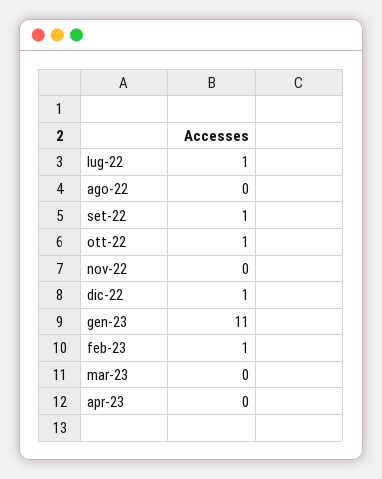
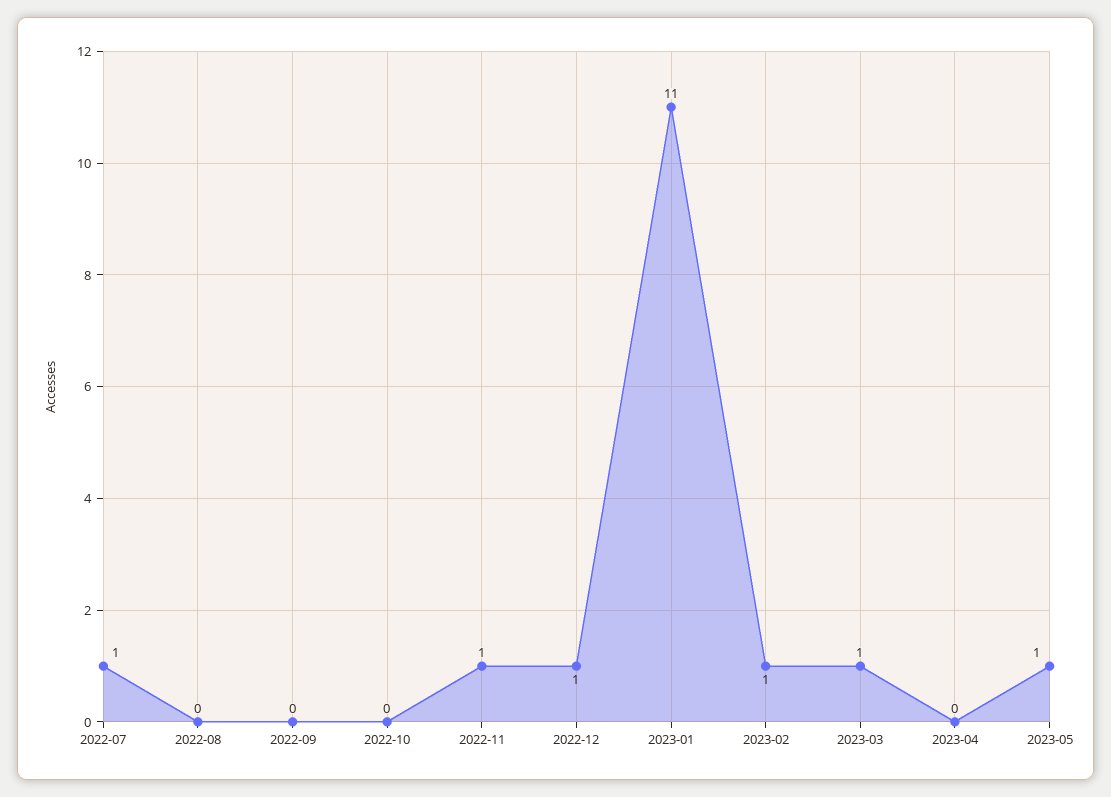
set-22: 1 -> 0
ott-22: 1 -> 0
nov-22: 0 -> 1
mar-23: 0 -> 1
2023-05: none -> 1

